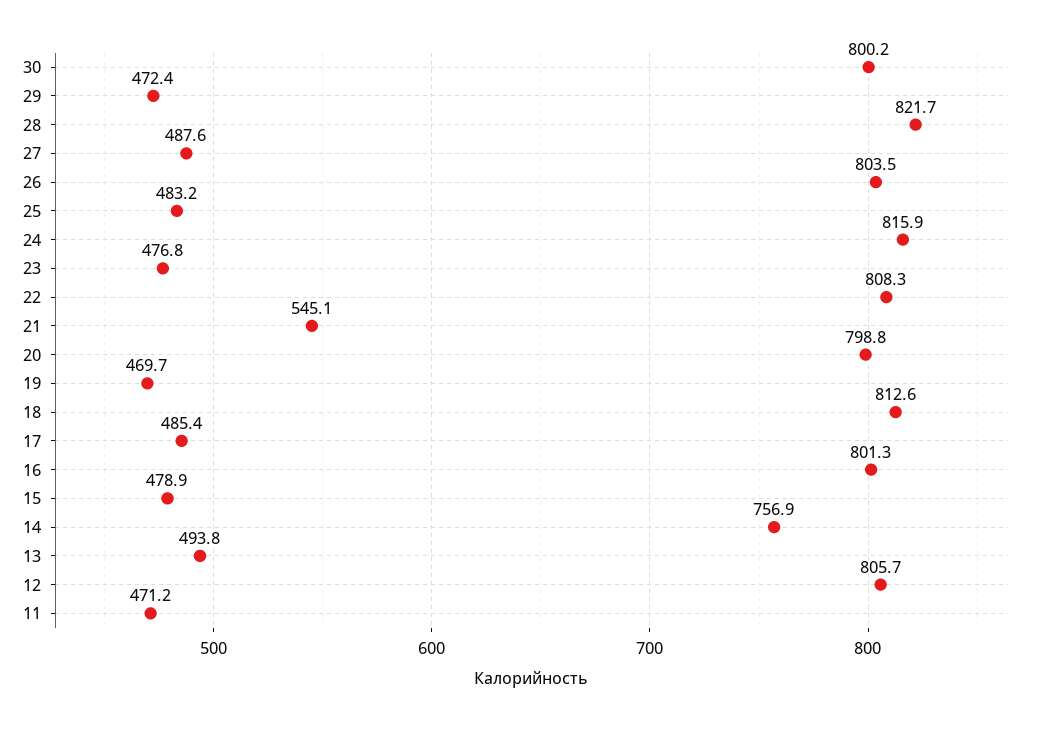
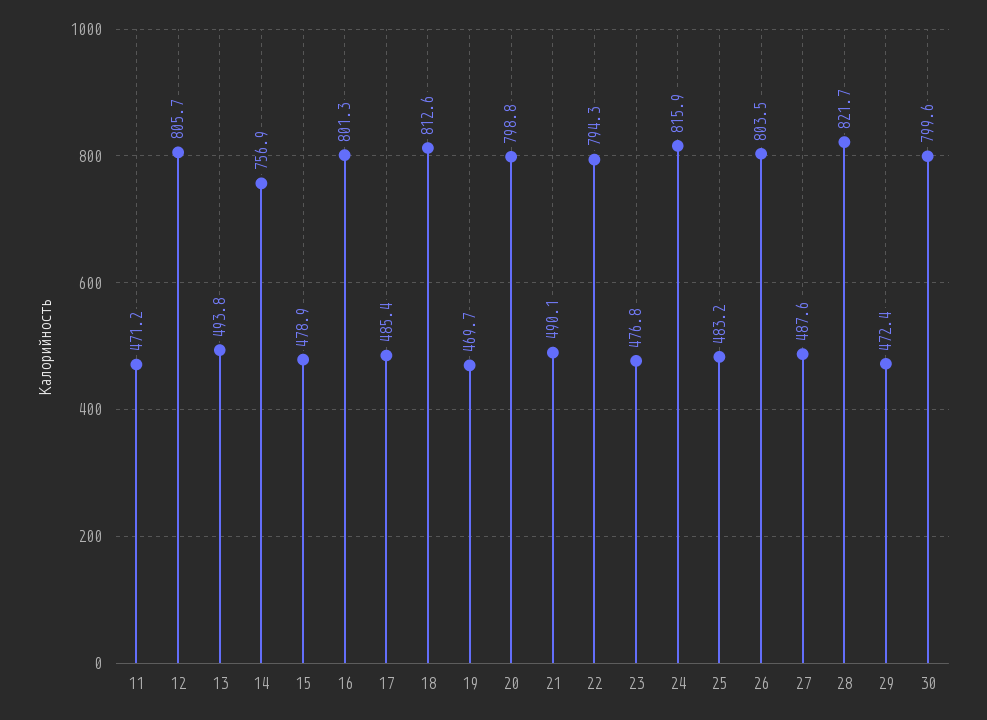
30: 800.2 -> 799.6
22: 808.3 -> 794.3
21: 545.1 -> 490.1

